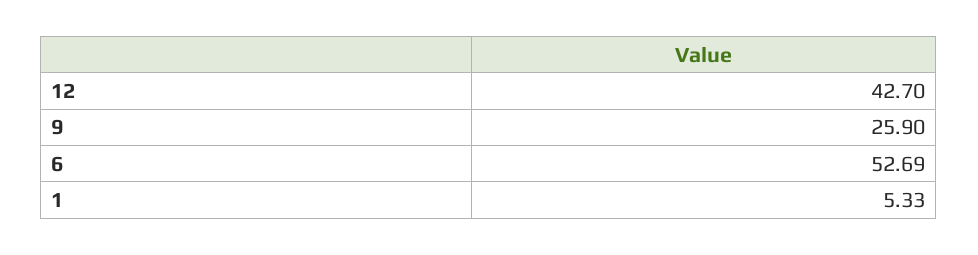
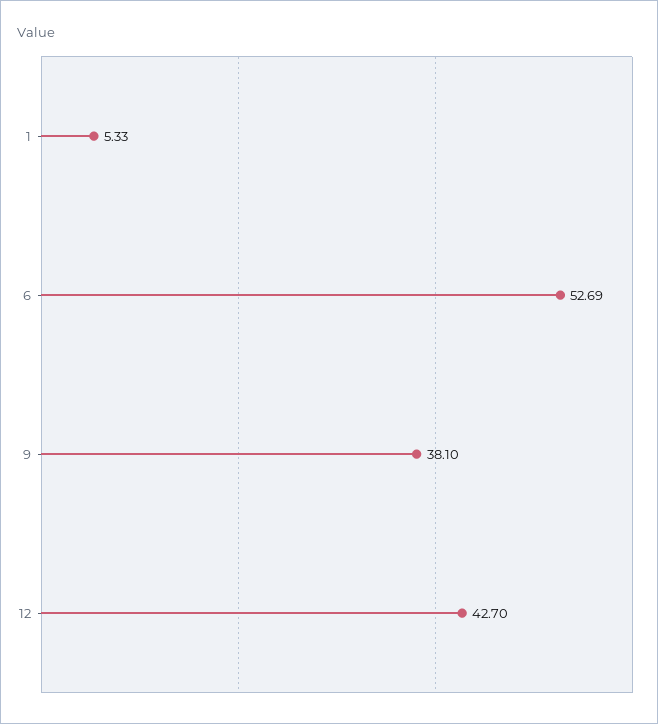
9: 25.9 -> 38.1

